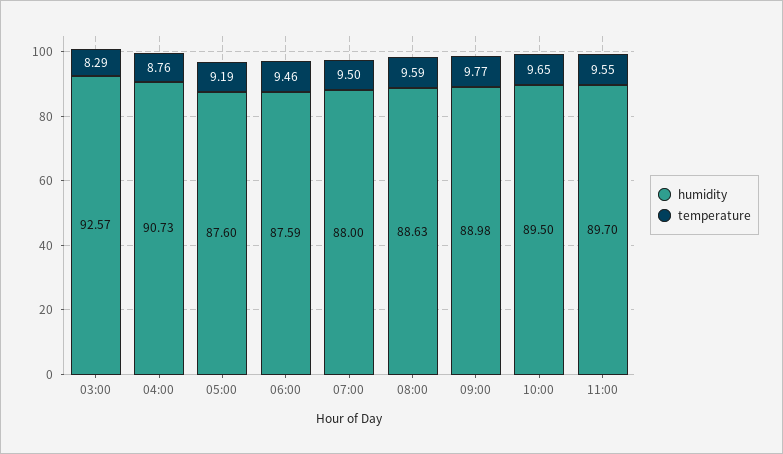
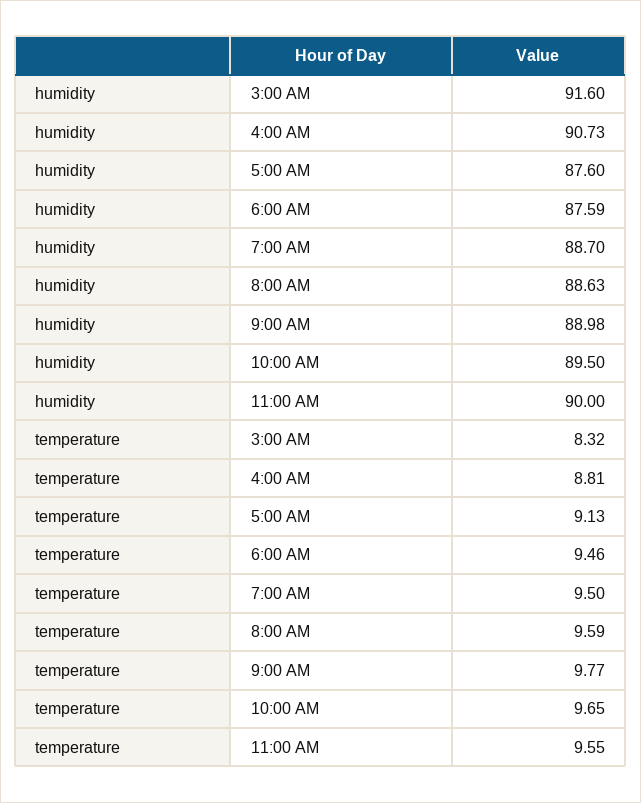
humidity, 03:00: 92.57 -> 91.6
temperature, 03:00: 8.29 -> 8.32
temperature, 04:00: 8.76 -> 8.81
temperature, 05:00: 9.19 -> 9.13
humidity, 07:00: 88 -> 88.7
humidity, 11:00: 89.7 -> 90

